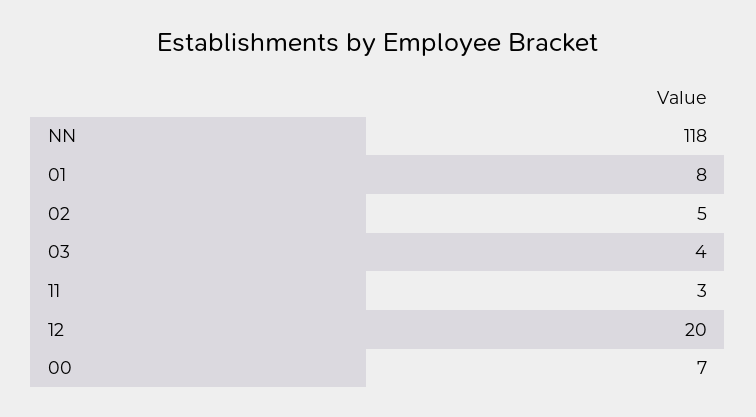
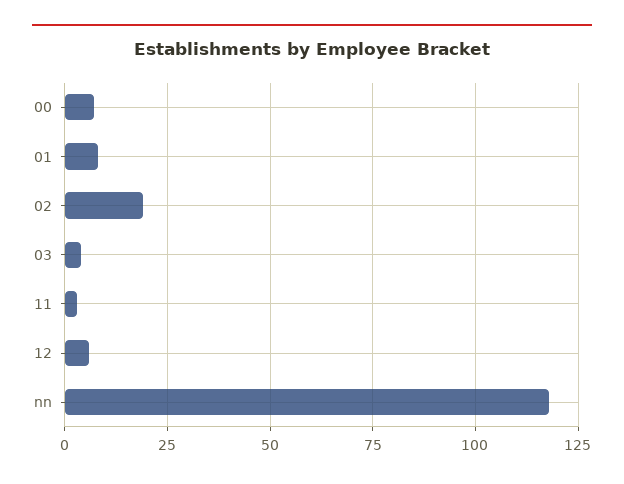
02: 5 -> 20
12: 20 -> 5

